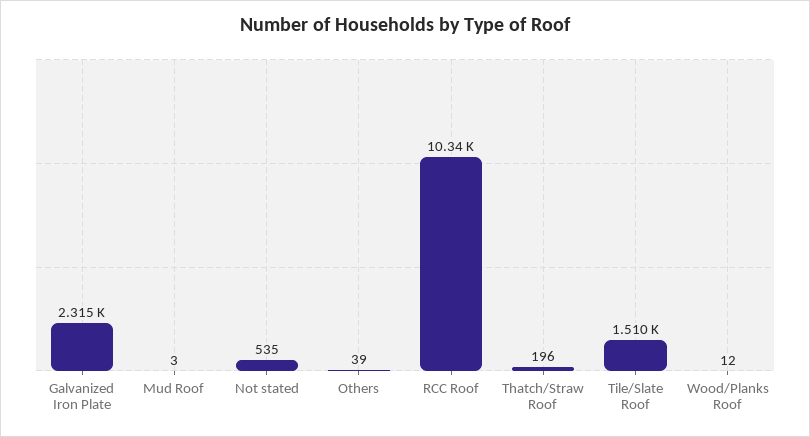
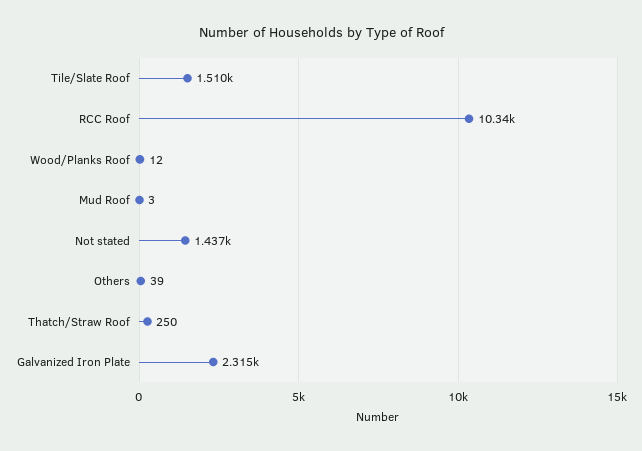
Not stated: 535 -> 1437
Thatch/Straw Roof: 196 -> 250

